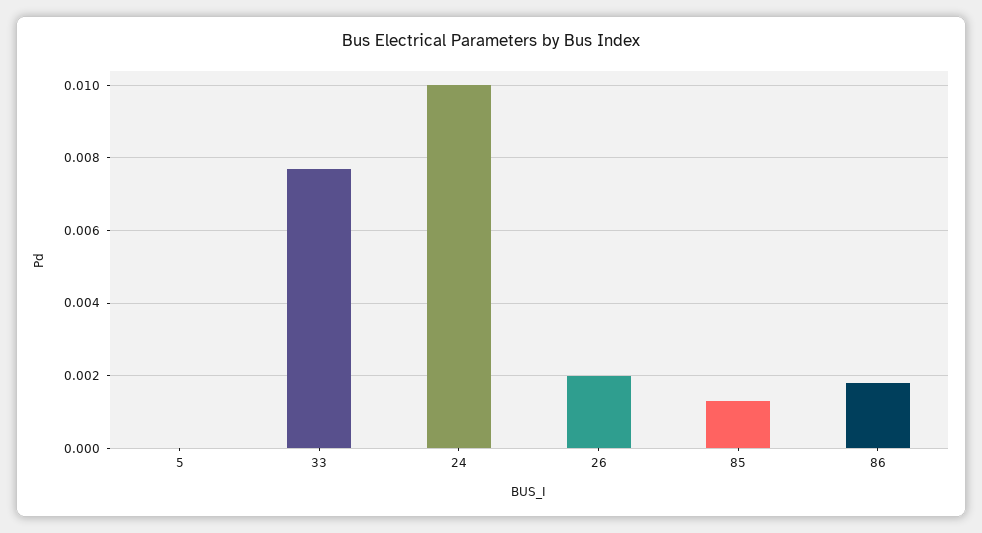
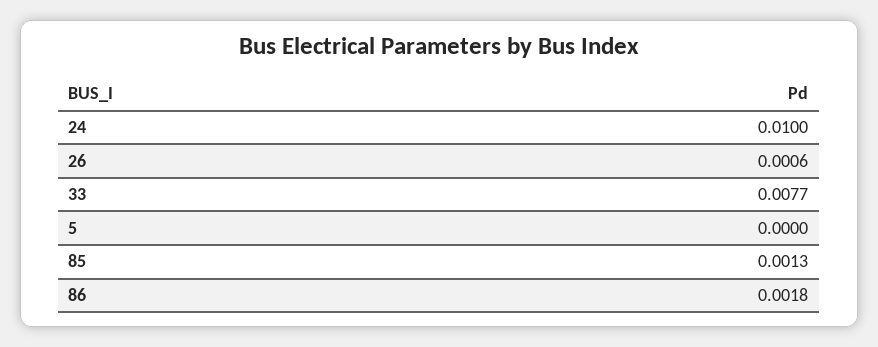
26: 0.002 -> 0.0006

